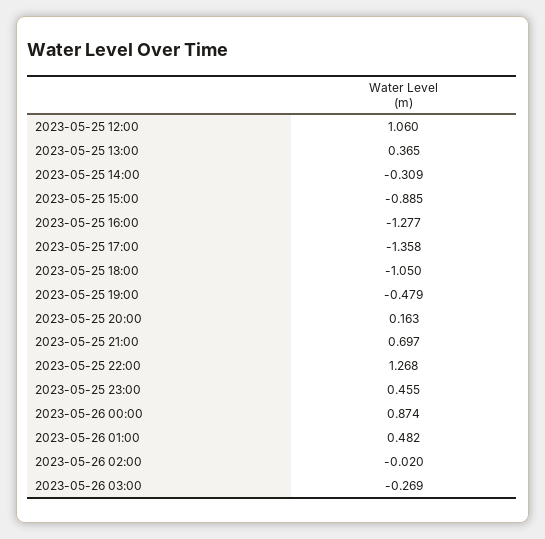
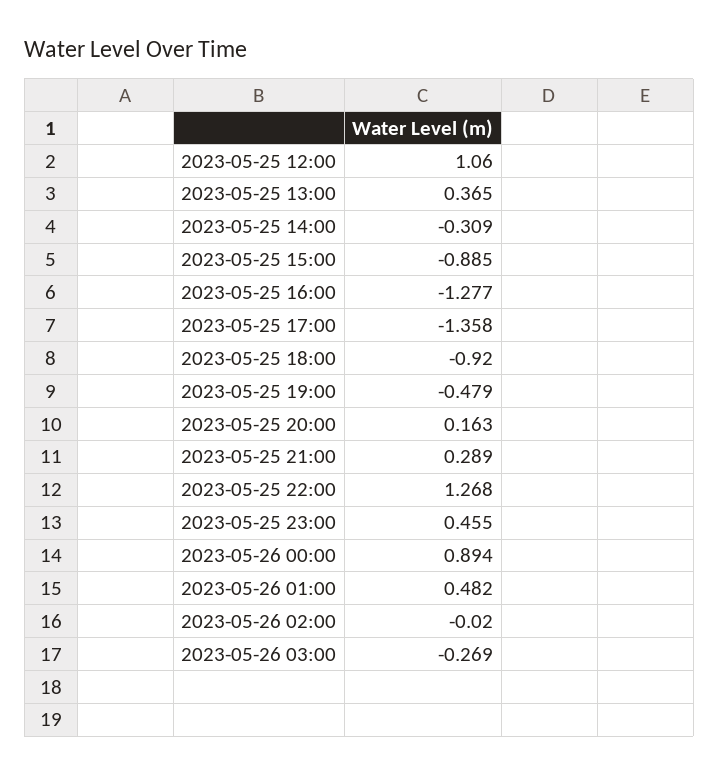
2023-05-25 18:00: -1.05 -> -0.92
2023-05-25 21:00: 0.697 -> 0.289
2023-05-26 00:00: 0.874 -> 0.894

